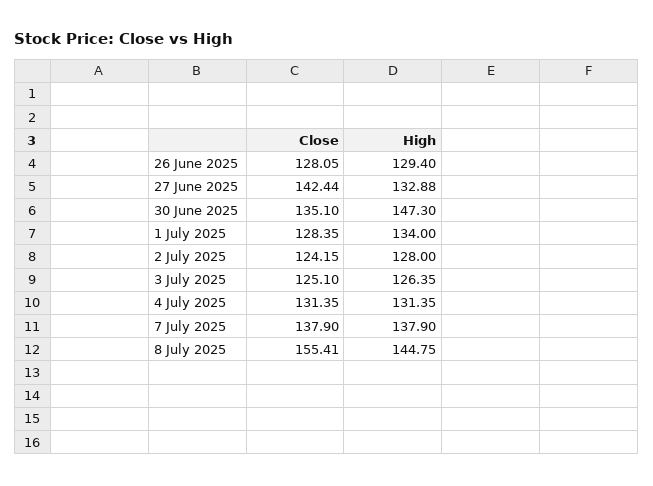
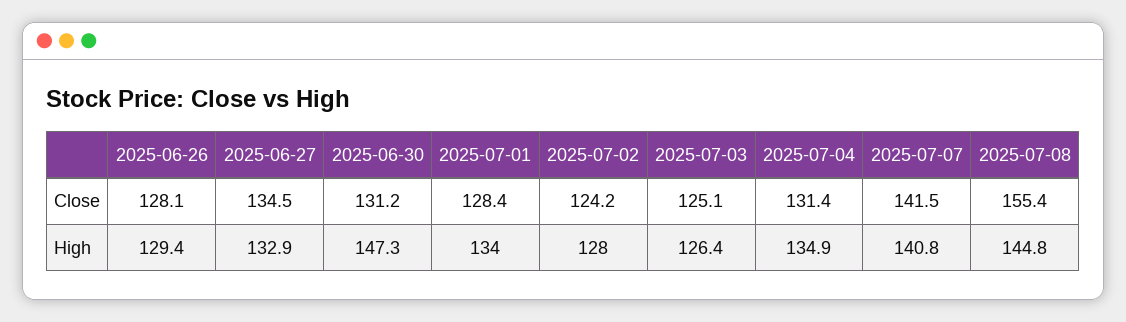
Close, 27 June 2025: 142.44 -> 134.5
Close, 30 June 2025: 135.1 -> 131.2
High, 4 July 2025: 131.35 -> 134.9
Close, 7 July 2025: 137.9 -> 141.5
High, 7 July 2025: 137.9 -> 140.8

